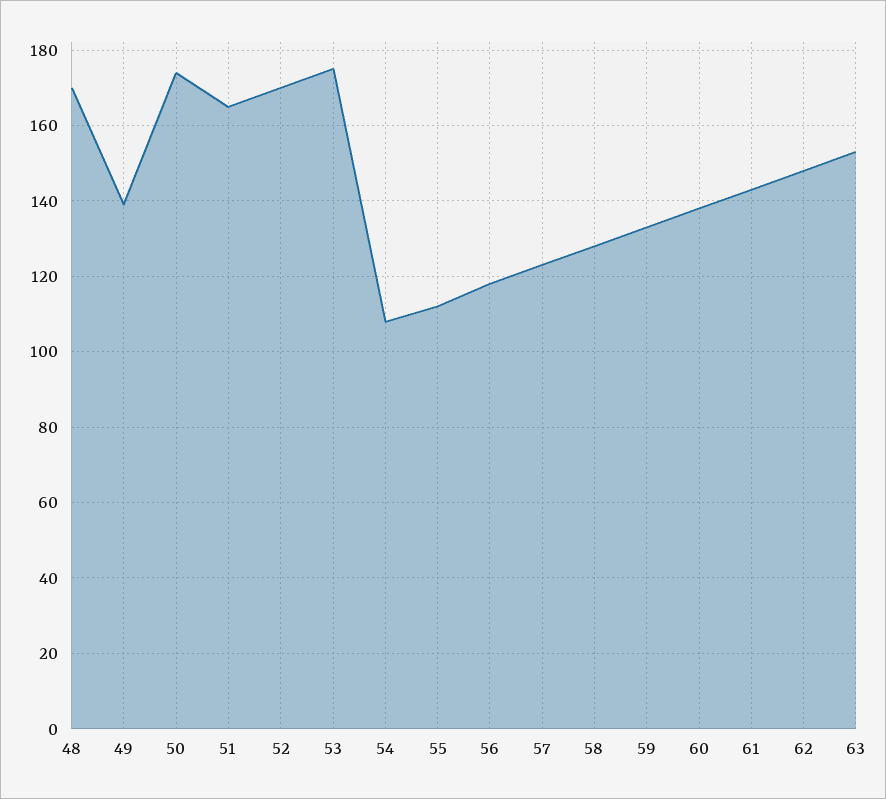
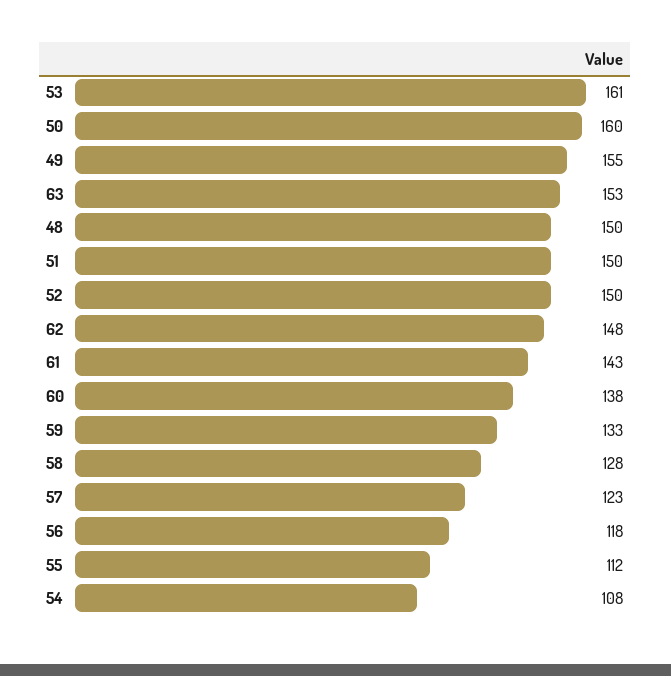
48: 170 -> 150
49: 140 -> 155
50: 175 -> 160
51: 165 -> 150
52: 170 -> 150
53: 175 -> 161

